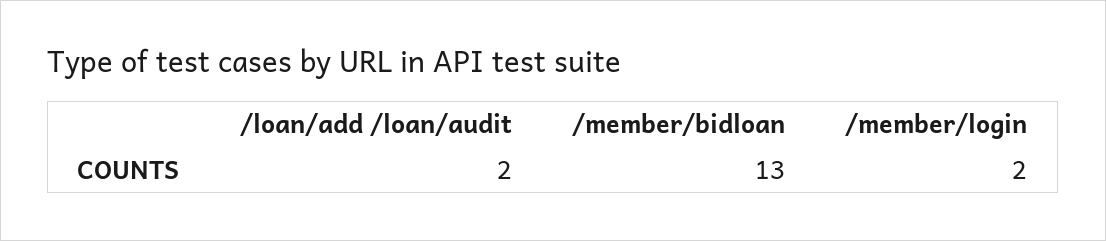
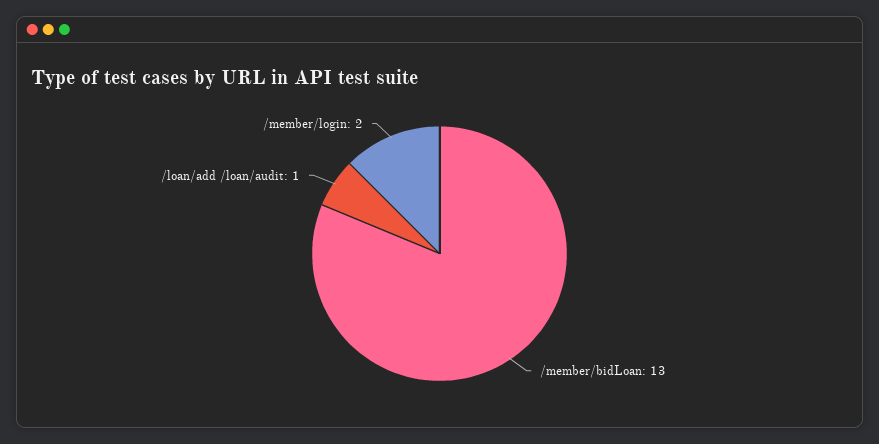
/loan/add /loan/audit: 2 -> 1

